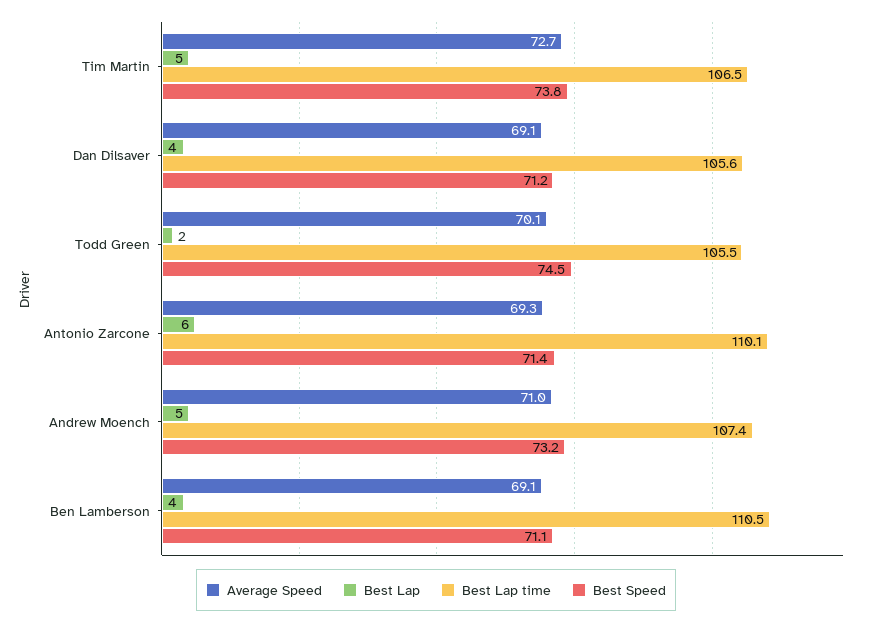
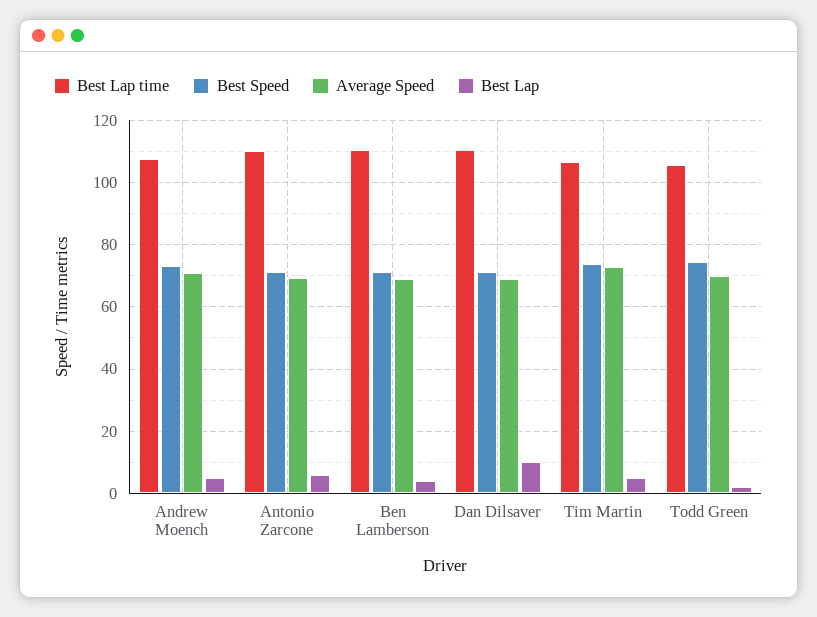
Best Lap, Dan Dilsaver: 4 -> 10
Best Lap time, Dan Dilsaver: 105.6 -> 110

